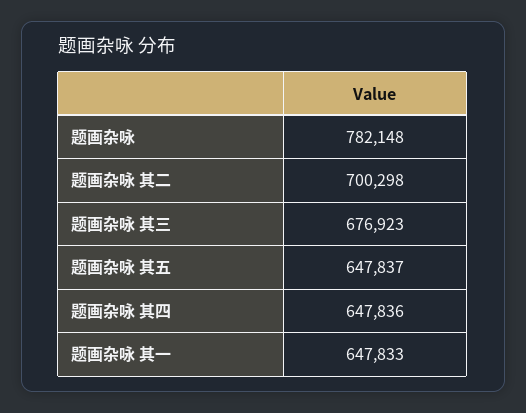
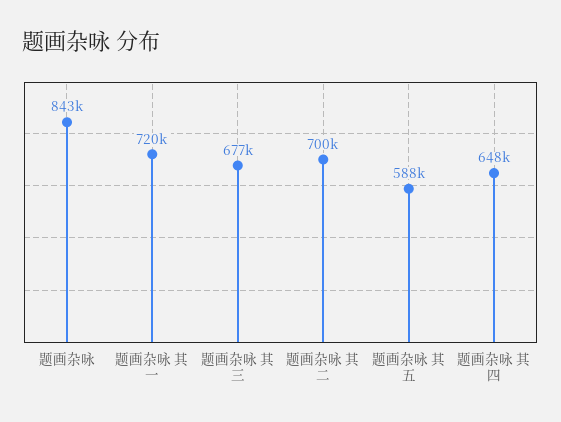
题画杂咏: 782148 -> 843000
题画杂咏 其五: 647837 -> 588000
题画杂咏 其一: 647833 -> 720000

